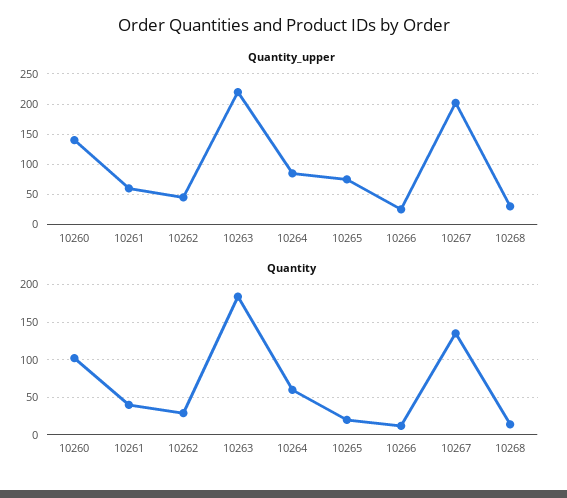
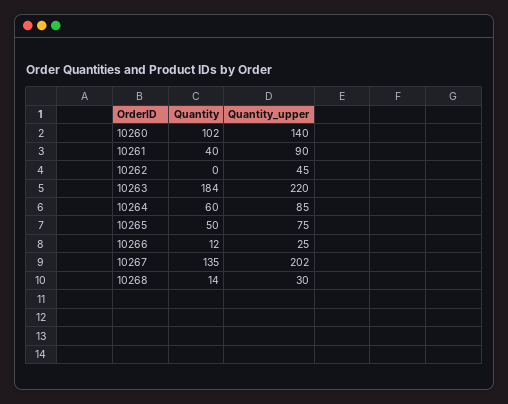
Quantity_upper, 10261: 60 -> 90
Quantity, 10262: 30 -> 0
Quantity, 10265: 20 -> 50

